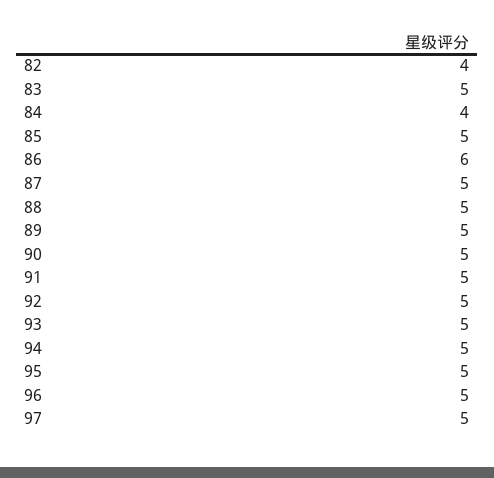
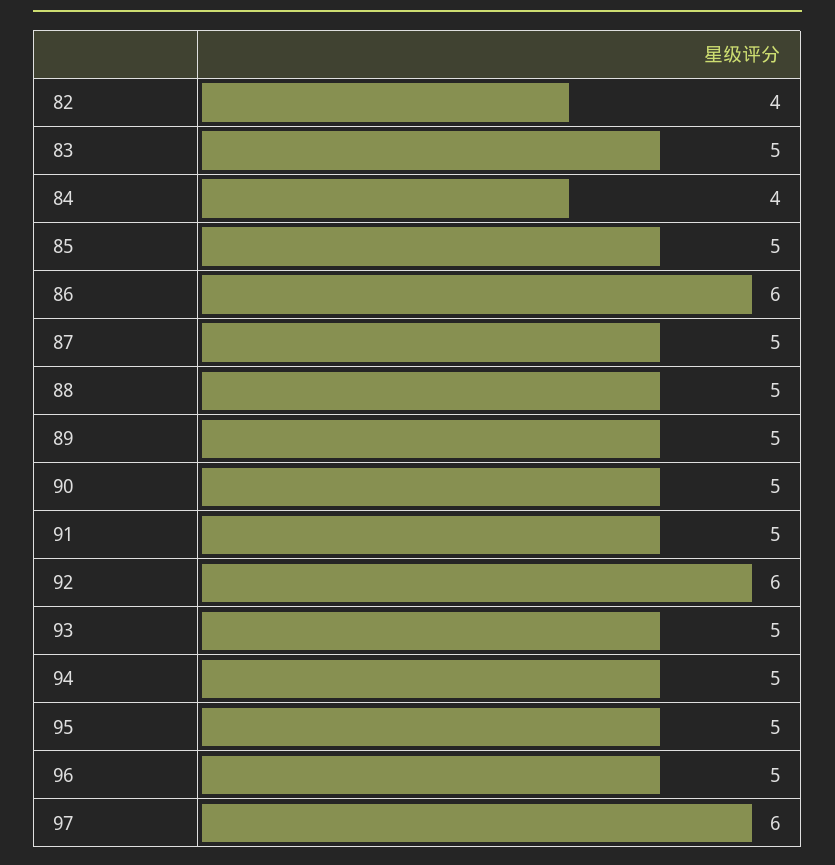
92: 5 -> 6
97: 5 -> 6

